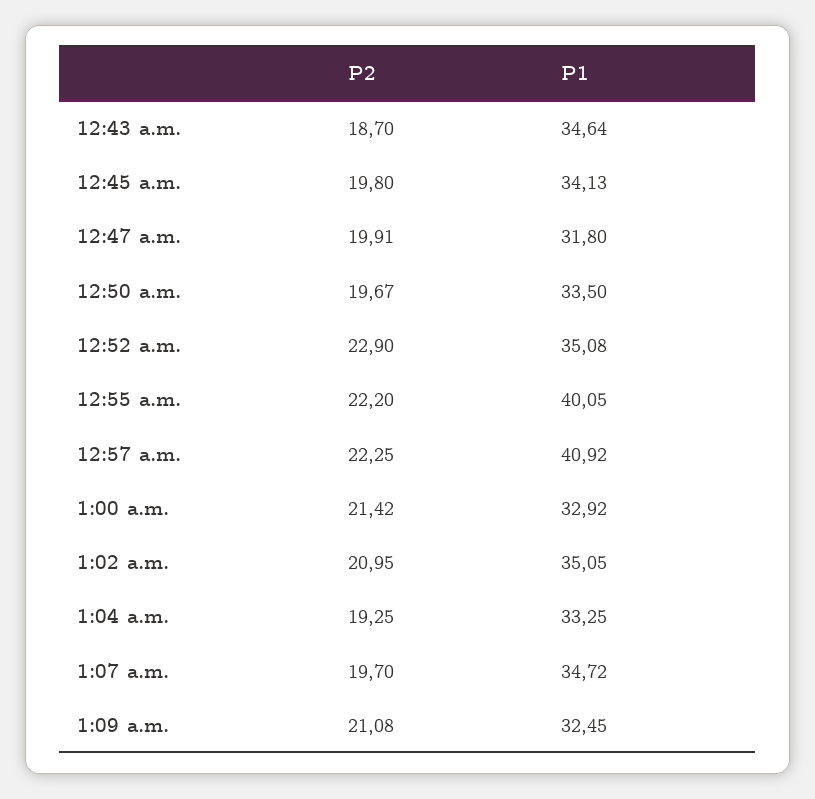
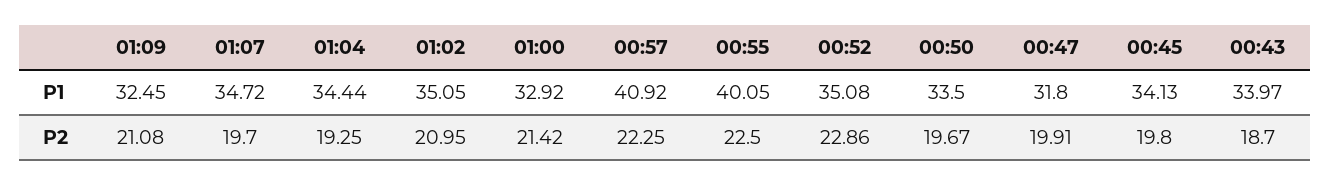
P1, 12:43 a.m.: 34.64 -> 33.97
P2, 12:52 a.m.: 22.9 -> 22.86
P2, 12:55 a.m.: 22.2 -> 22.5
P1, 1:04 a.m.: 33.25 -> 34.44

